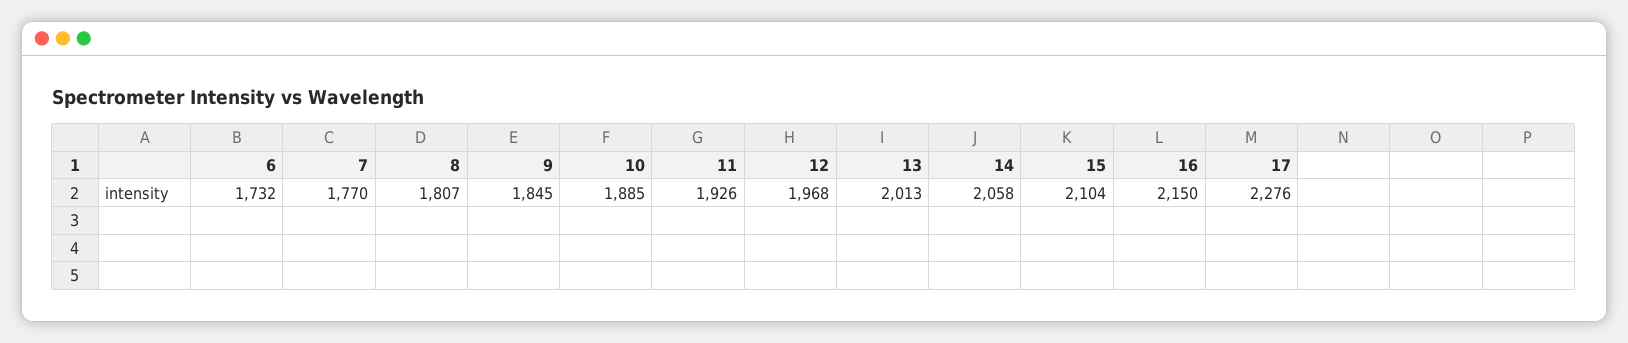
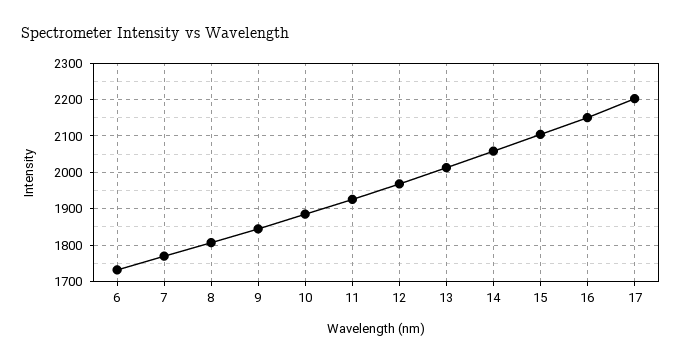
17: 2276 -> 2200

